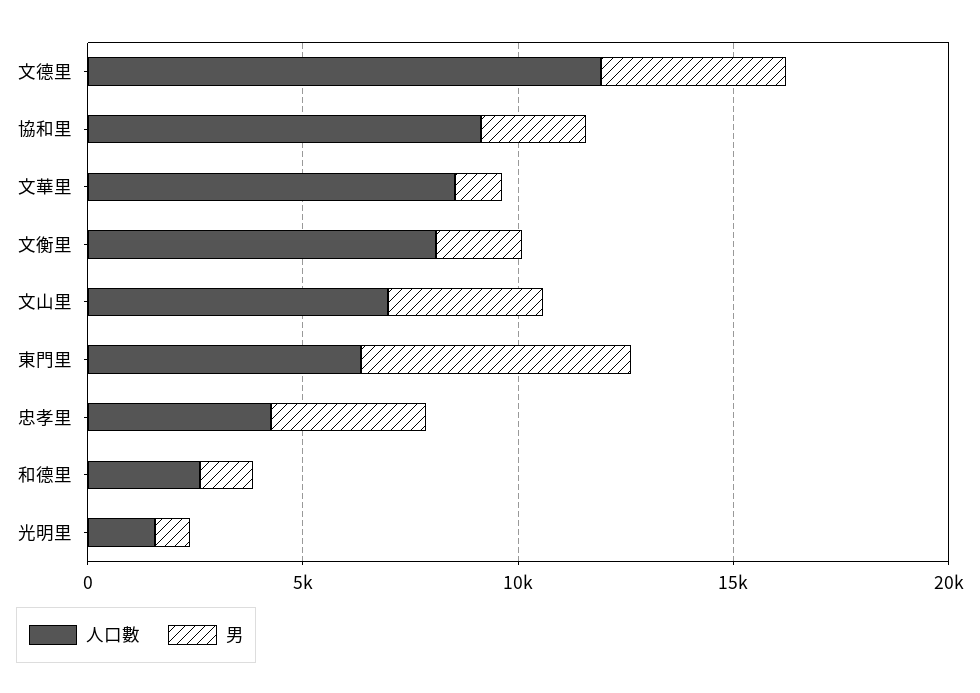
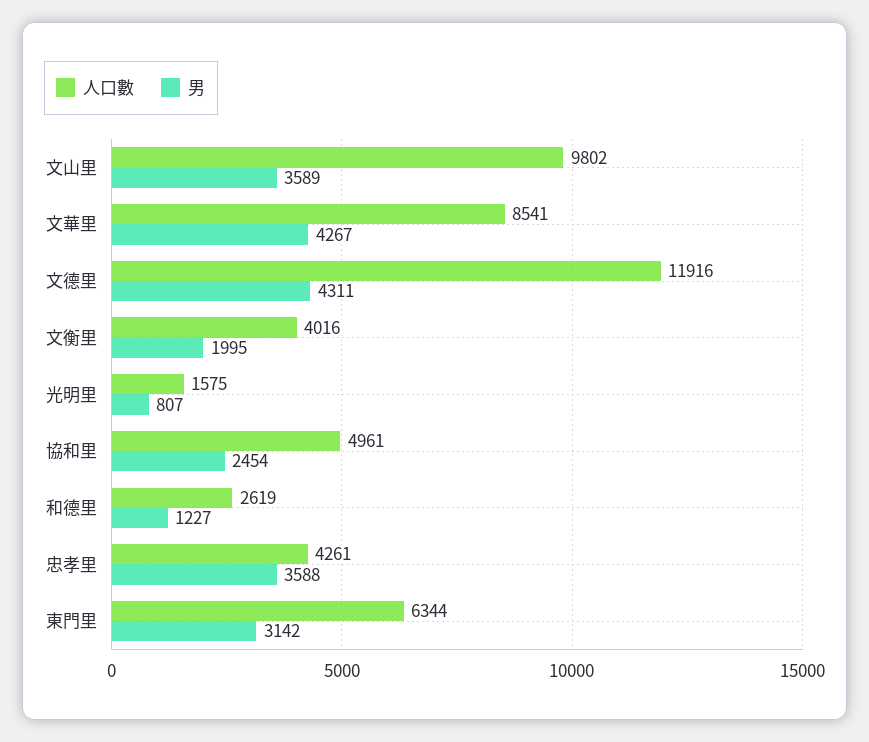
人口數, 協和里: 9000 -> 4961
男, 文華里: 1000 -> 4267
人口數, 文衡里: 8000 -> 4016
人口數, 文山里: 7000 -> 9802
男, 東門里: 6000 -> 3142

